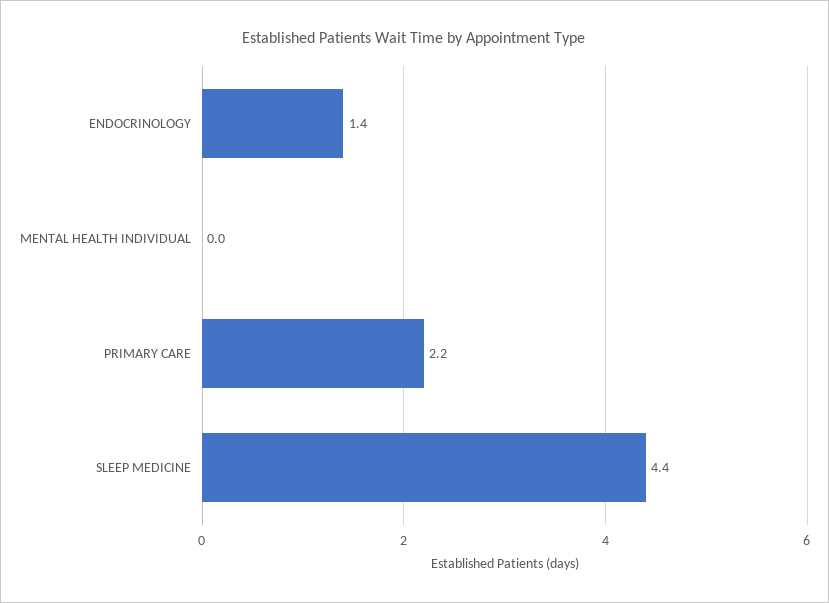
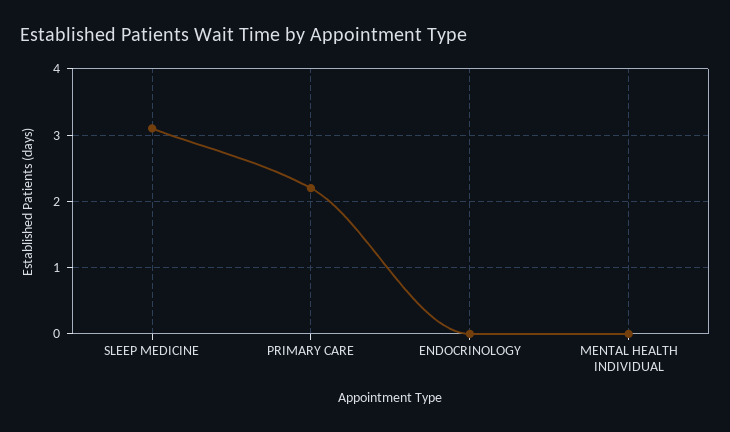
ENDOCRINOLOGY: 1.4 -> 0
SLEEP MEDICINE: 4.4 -> 3.1

